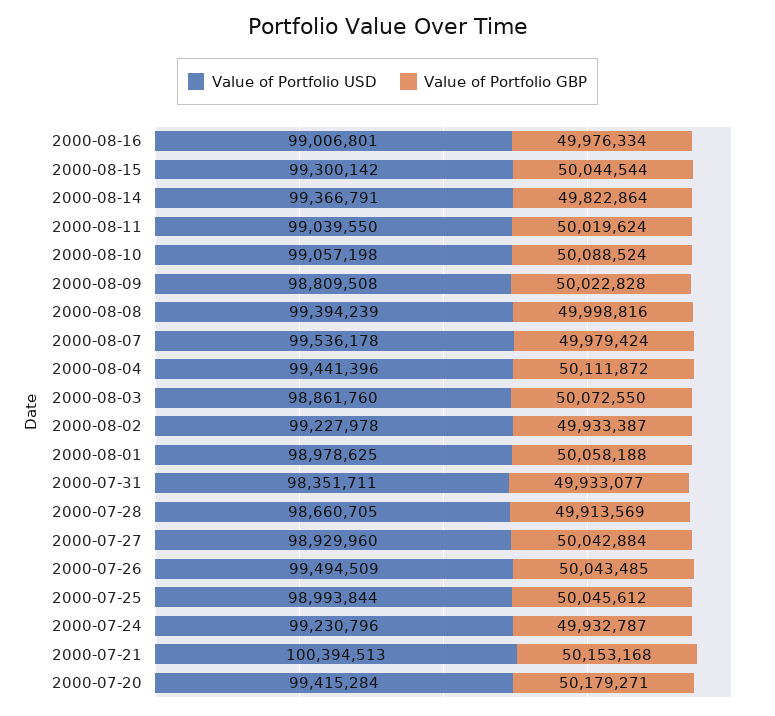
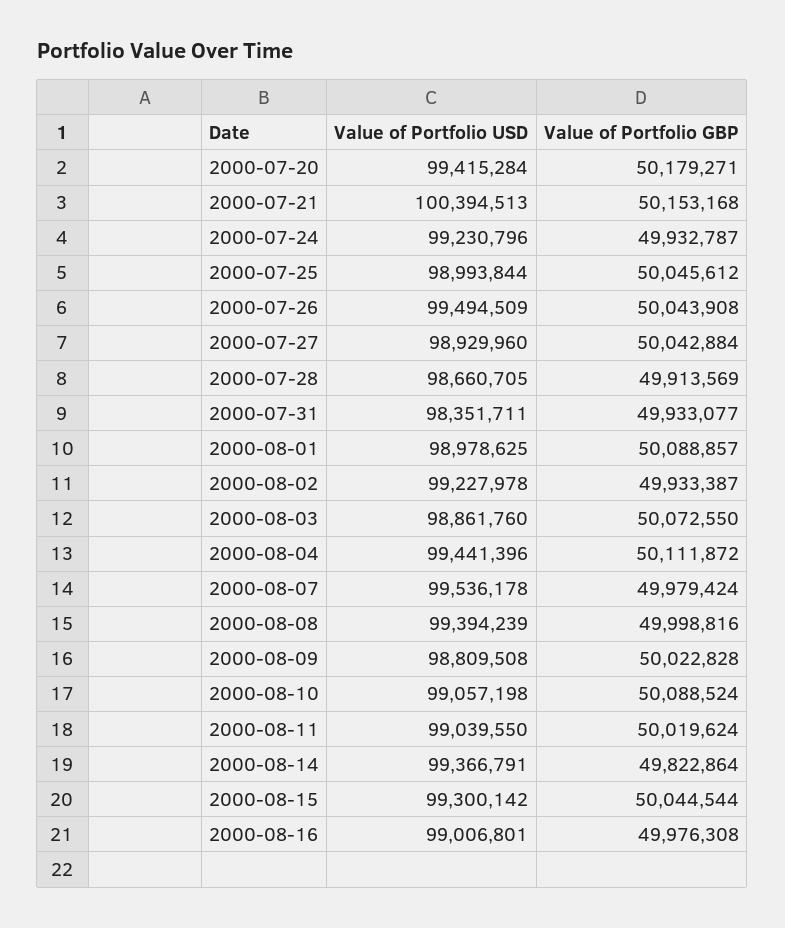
Value of Portfolio GBP, 2000-08-16: 49976334 -> 49976308
Value of Portfolio GBP, 2000-08-01: 50058188 -> 50088857
Value of Portfolio GBP, 2000-07-26: 50043485 -> 50043908

